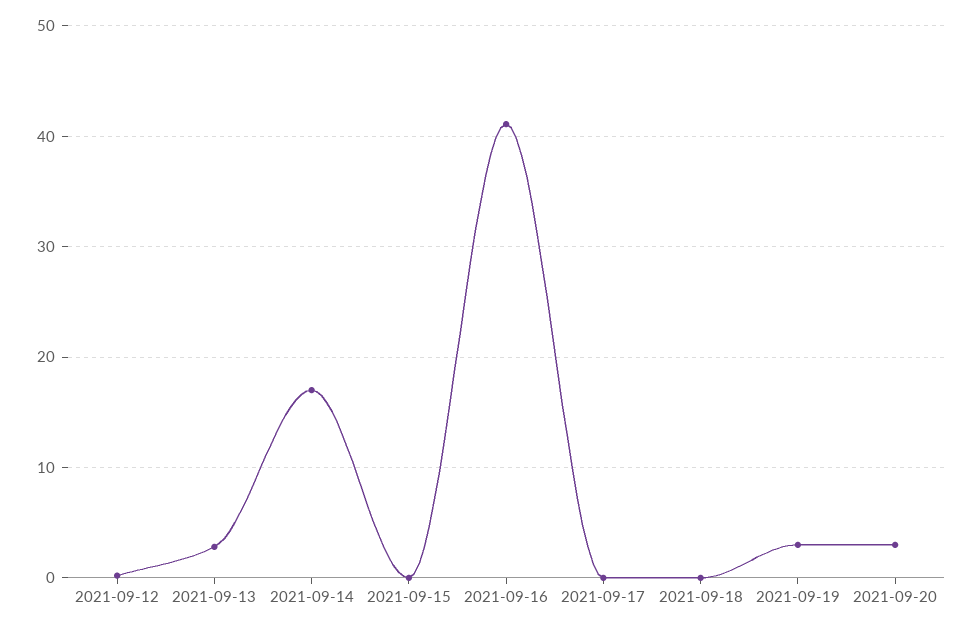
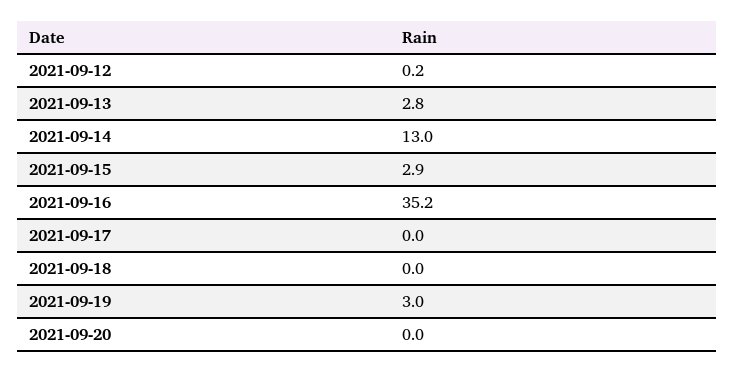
2021-09-14: 17 -> 13
2021-09-15: 0 -> 2.9
2021-09-16: 41 -> 35.2
2021-09-20: 3 -> 0

